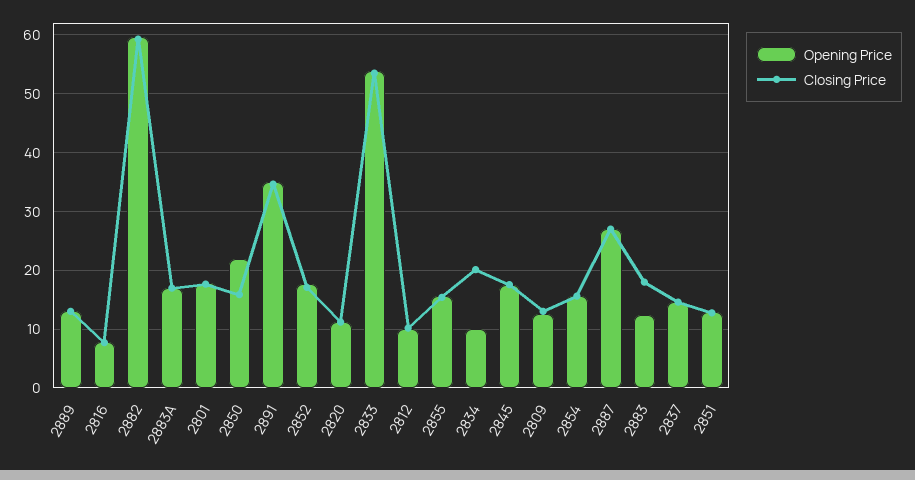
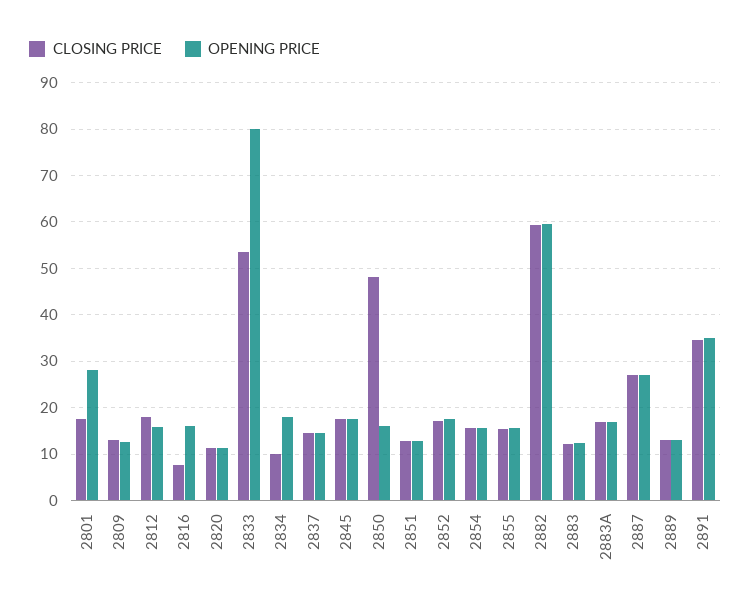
Opening Price, 2816: 8 -> 16
Opening Price, 2801: 18 -> 28
Opening Price, 2850: 22 -> 16
Closing Price, 2850: 16 -> 48
Opening Price, 2833: 54 -> 80
Opening Price, 2812: 10 -> 16
Closing Price, 2812: 10 -> 18
Opening Price, 2834: 10 -> 18
Closing Price, 2834: 20 -> 10
Closing Price, 2883: 18 -> 12

